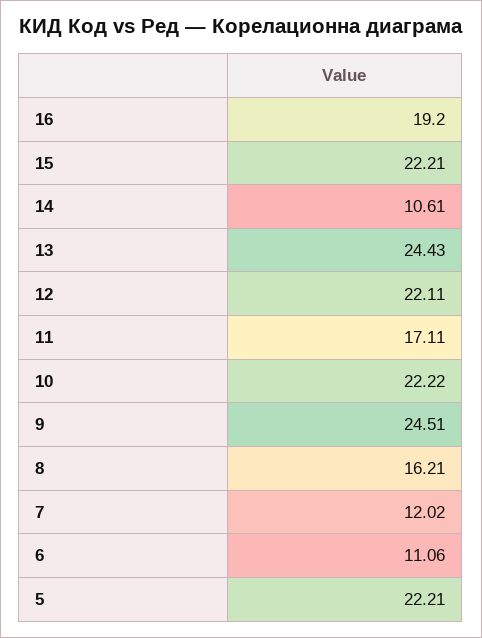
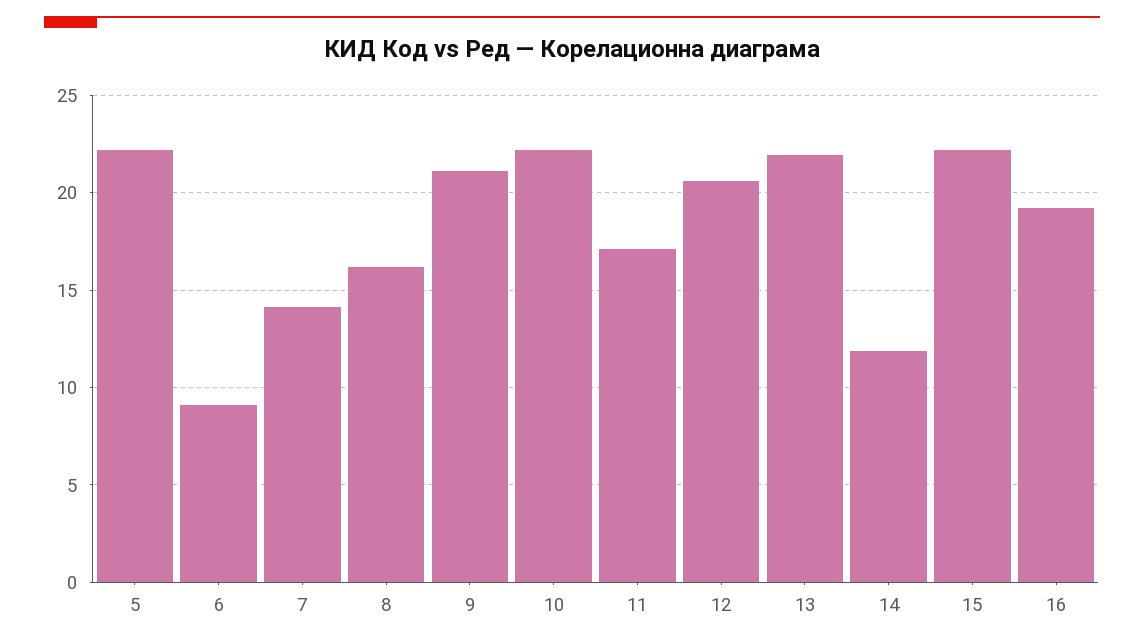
14: 10.61 -> 12
13: 24.43 -> 22
12: 22.11 -> 20.5
9: 24.51 -> 21
7: 12.02 -> 14
6: 11.06 -> 9

